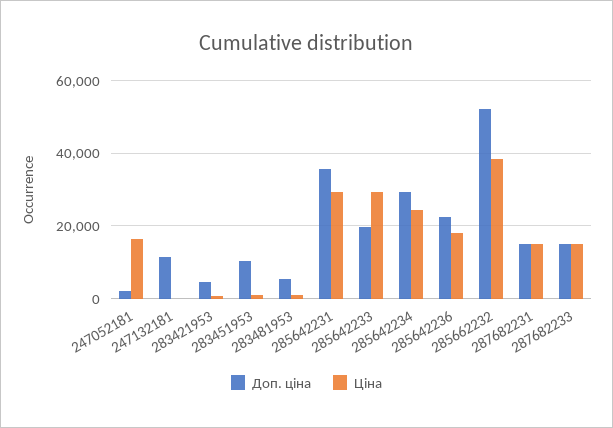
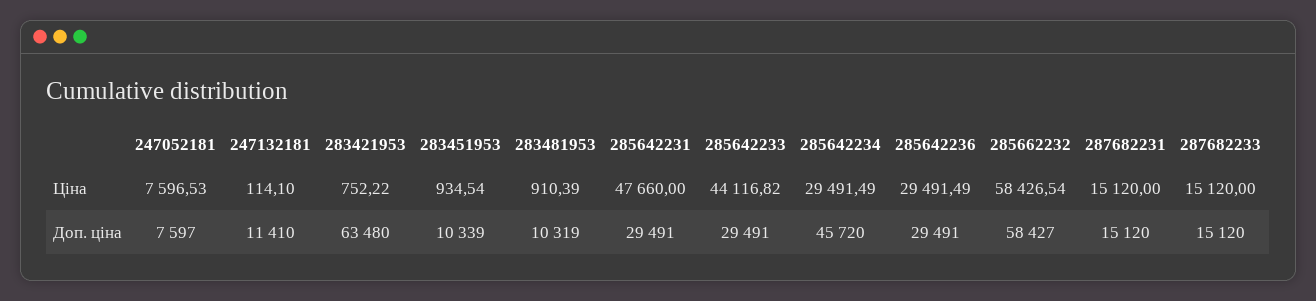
Доп. ціна, 247052181: 2000 -> 7597
Ціна, 247052181: 16000 -> 7596.53
Доп. ціна, 283421953: 4000 -> 63480
Доп. ціна, 283481953: 6000 -> 10319
Доп. ціна, 285642231: 36000 -> 29491
Ціна, 285642231: 30000 -> 47660
Доп. ціна, 285642233: 20000 -> 29491
Ціна, 285642233: 30000 -> 44116.82
Доп. ціна, 285642234: 30000 -> 45720
Ціна, 285642234: 24000 -> 29491.49
Доп. ціна, 285642236: 22000 -> 29491
Ціна, 285642236: 18000 -> 29491.49
Доп. ціна, 285662232: 52000 -> 58427
Ціна, 285662232: 38000 -> 58426.54

